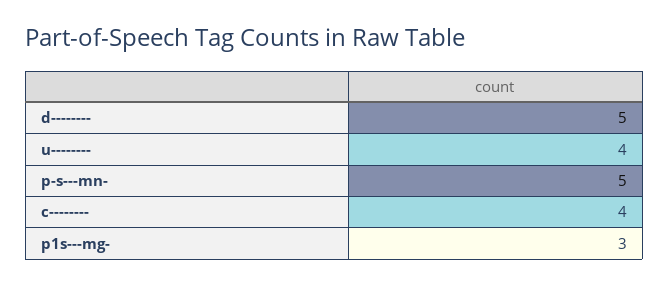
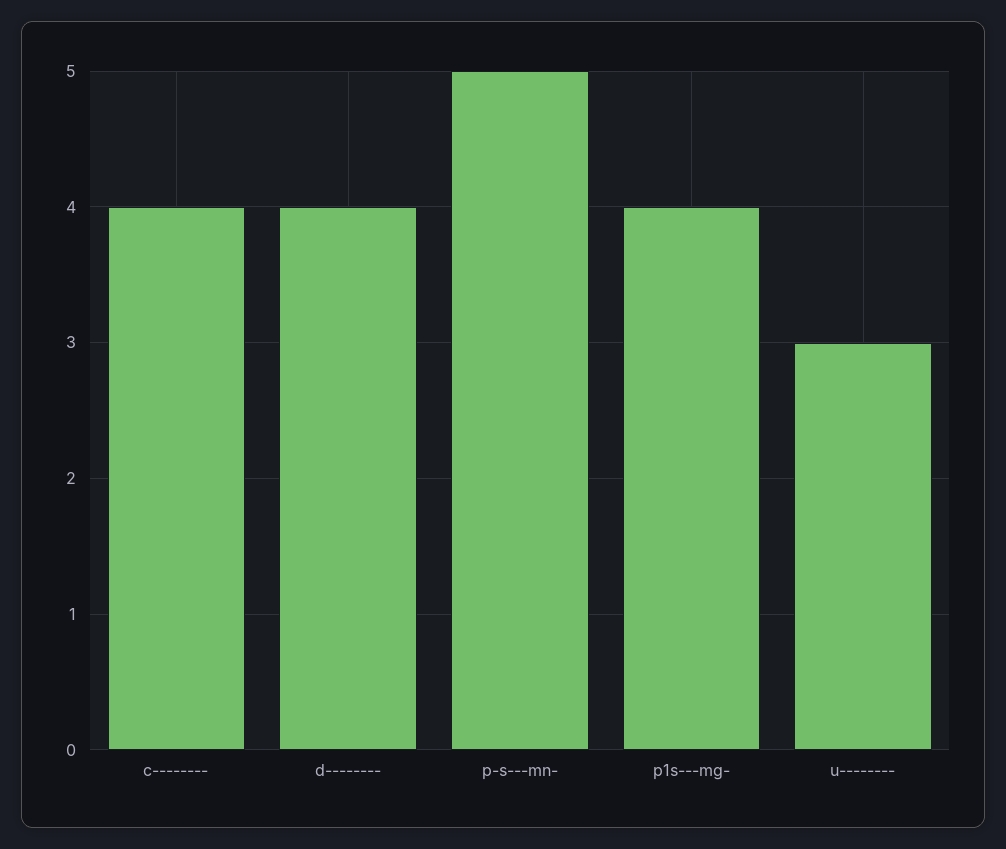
d--------: 5 -> 4
u--------: 4 -> 3
p1s---mg-: 3 -> 4

